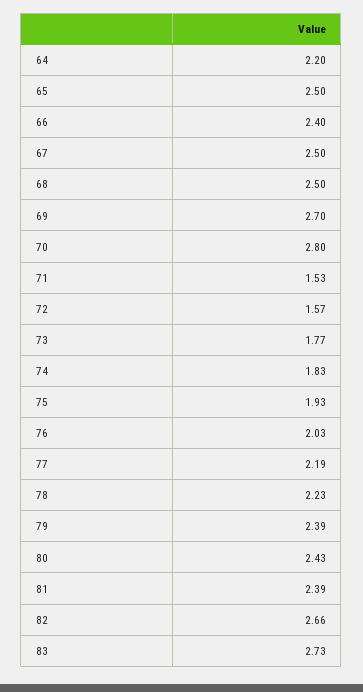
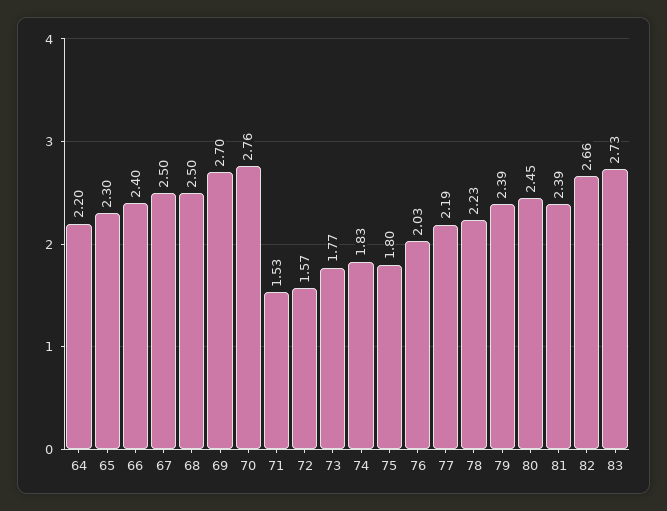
65: 2.5 -> 2.3
70: 2.8 -> 2.76
75: 1.93 -> 1.8
80: 2.43 -> 2.45

